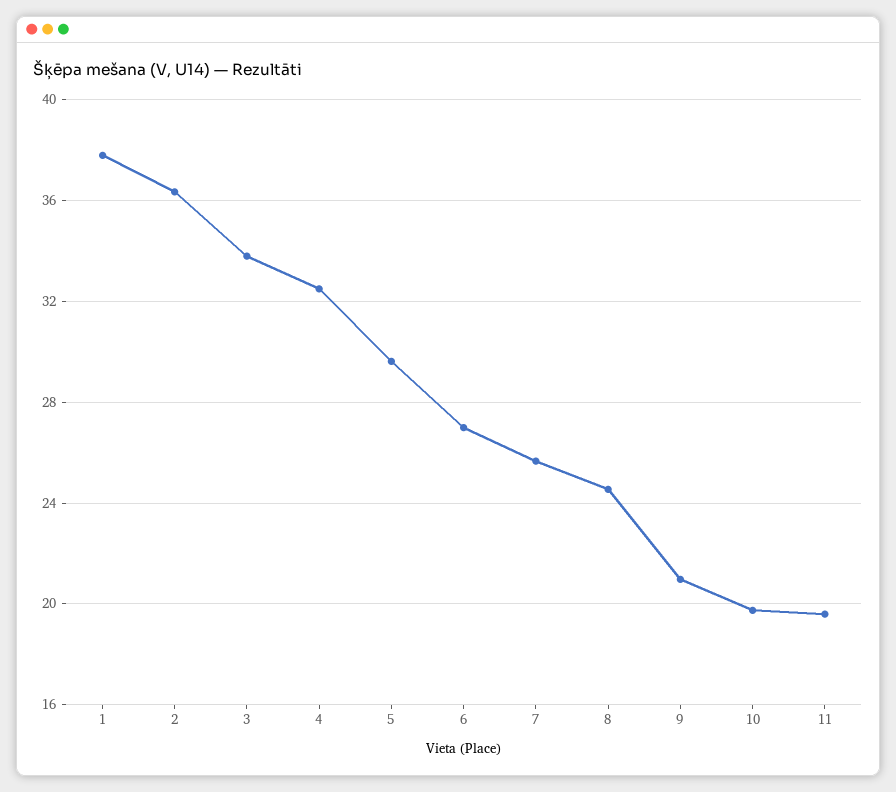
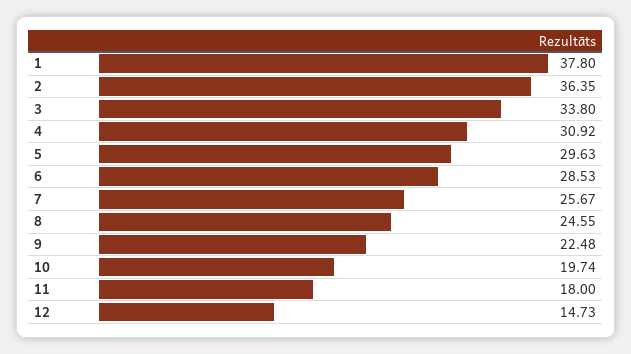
4: 32.5 -> 30.92
6: 27 -> 28.53
9: 21 -> 22.48
11: 19.5 -> 18
12: none -> 14.73

